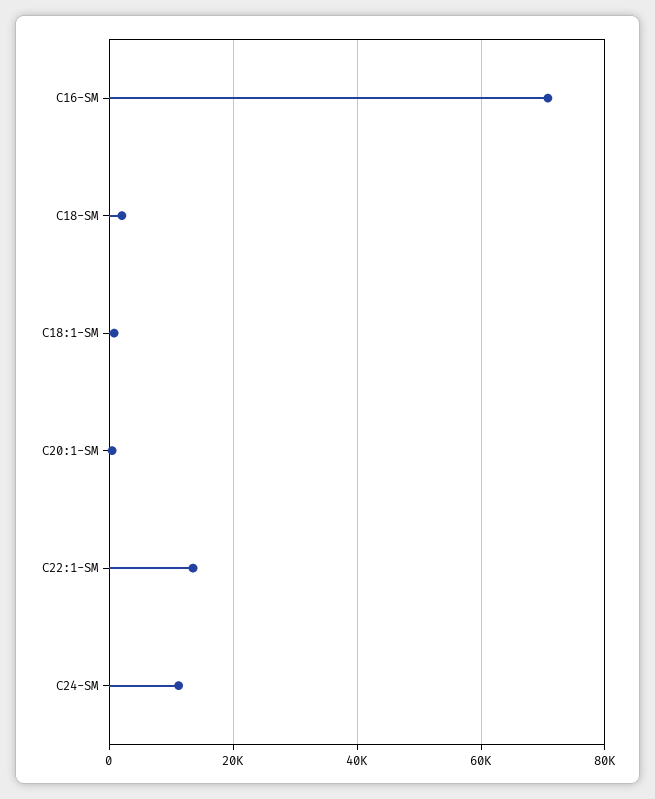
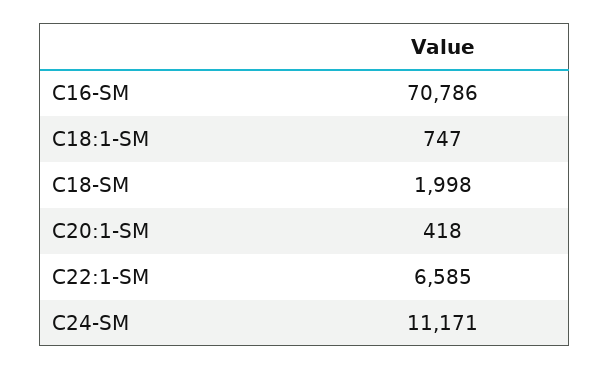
C22:1-SM: 14000 -> 6585

